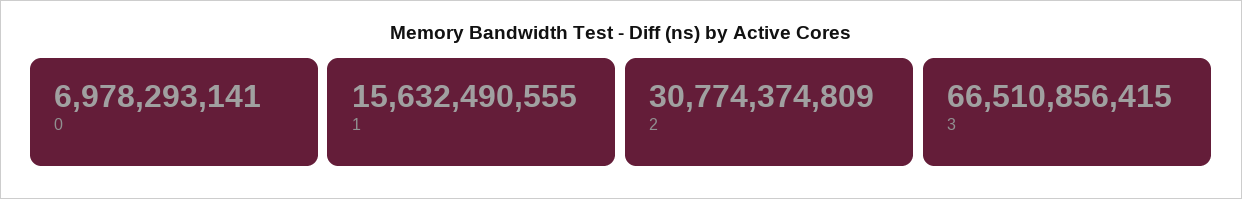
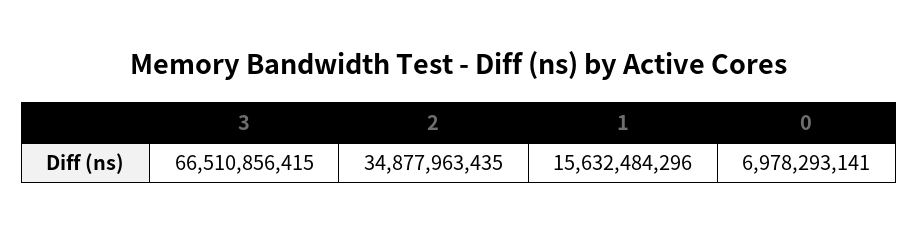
1: 15632490555 -> 15632484296
2: 30774374809 -> 34877963435

